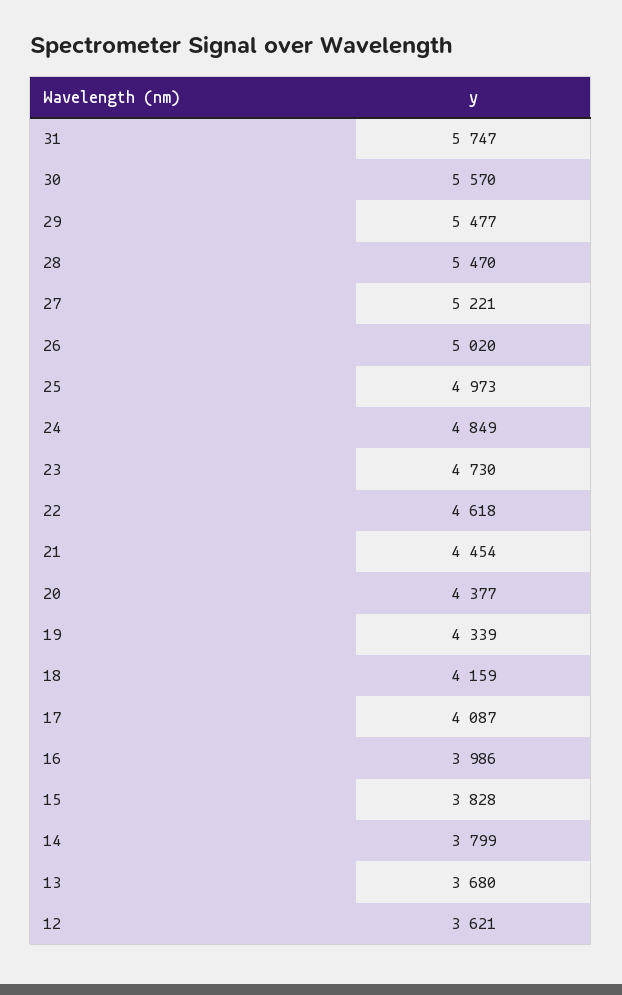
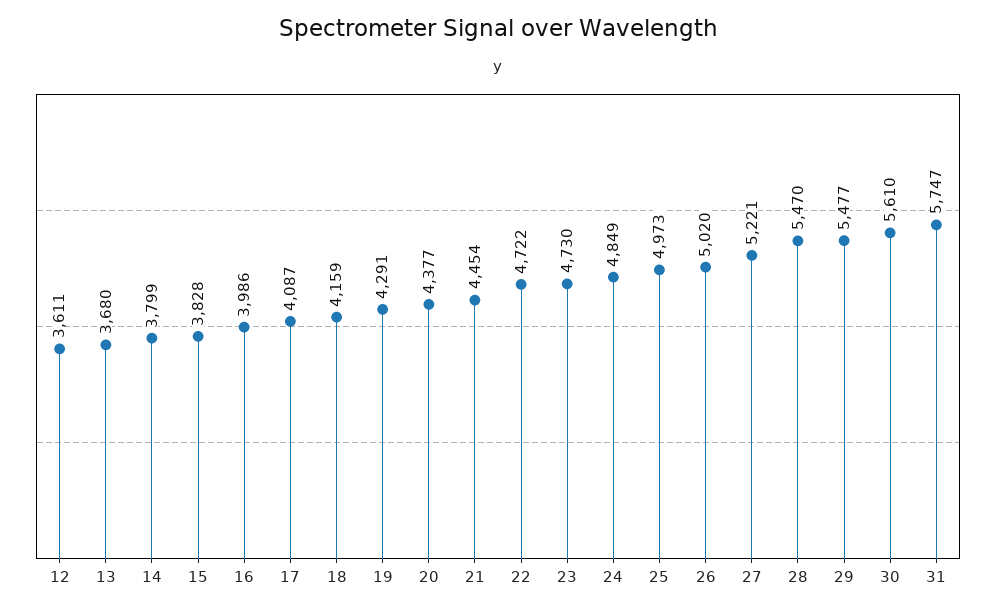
30: 5570 -> 5610
22: 4618 -> 4722
19: 4339 -> 4291
12: 3621 -> 3611

